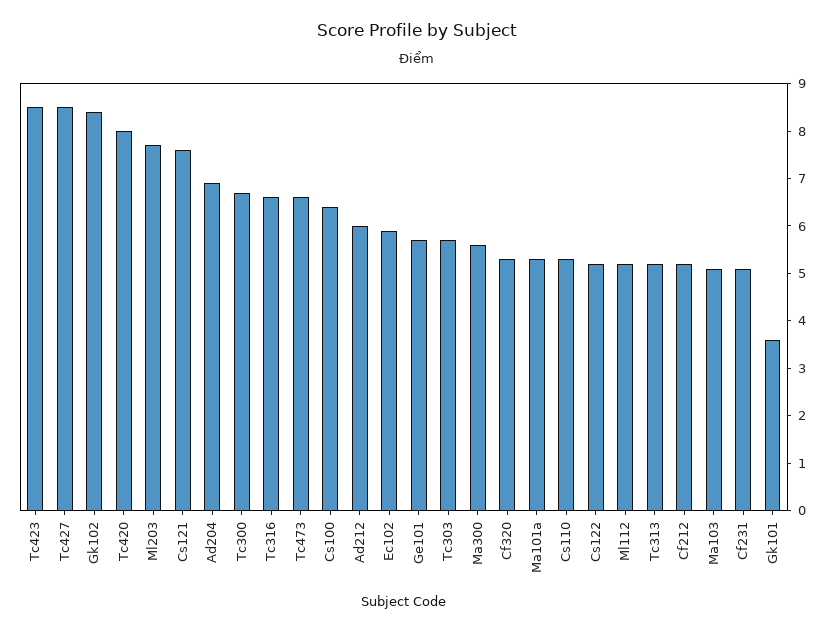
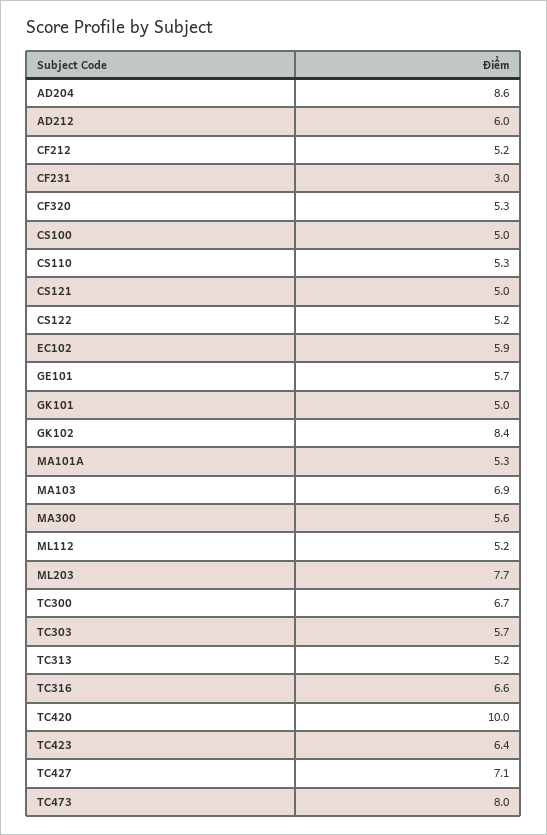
Tc423: 8.5 -> 6.4
Tc427: 8.5 -> 7.1
Tc420: 8 -> 10
Cs121: 7.5 -> 5
Ad204: 7 -> 8.6
Tc473: 6.5 -> 8
Cs100: 6.5 -> 5
Ma103: 5 -> 6.9
Cf231: 5 -> 3
Gk101: 3.5 -> 5

